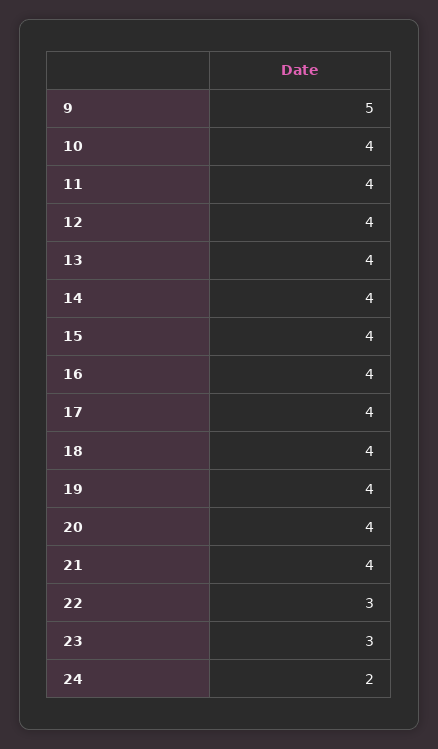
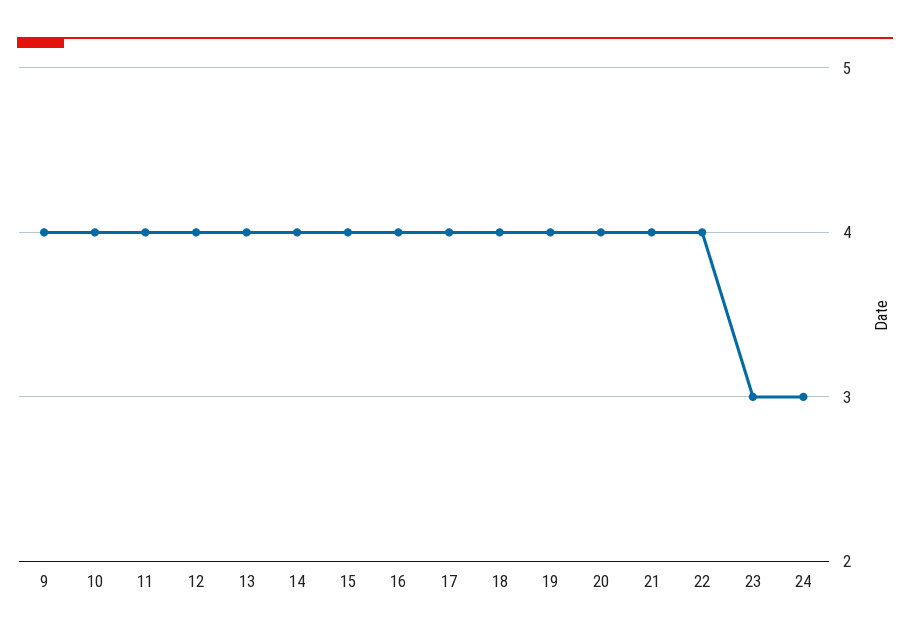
9: 5 -> 4
22: 3 -> 4
24: 2 -> 3

